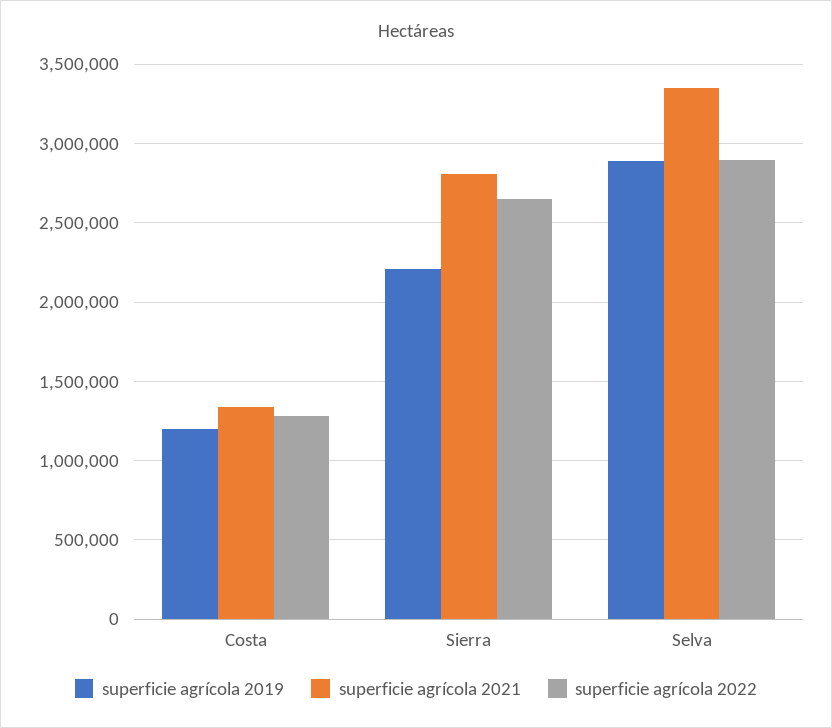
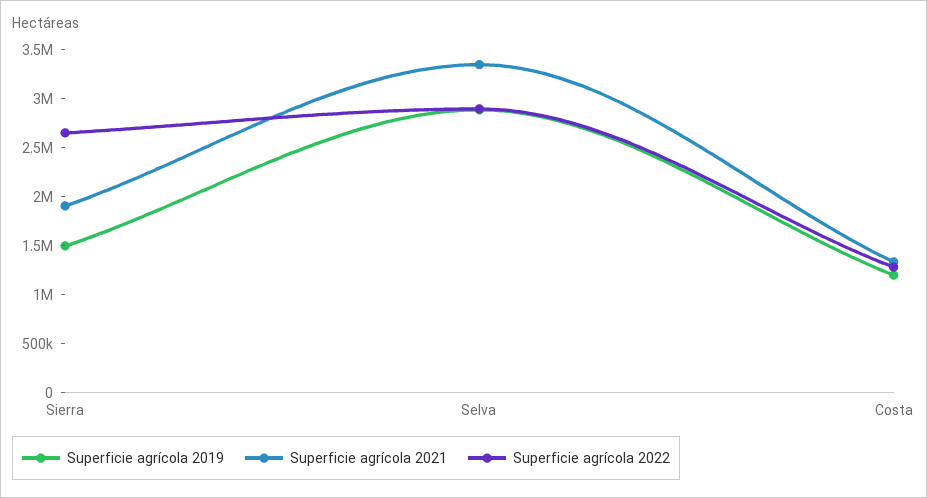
superficie agrícola 2019, Sierra: 2200000 -> 1500000
superficie agrícola 2021, Sierra: 2800000 -> 1900000

